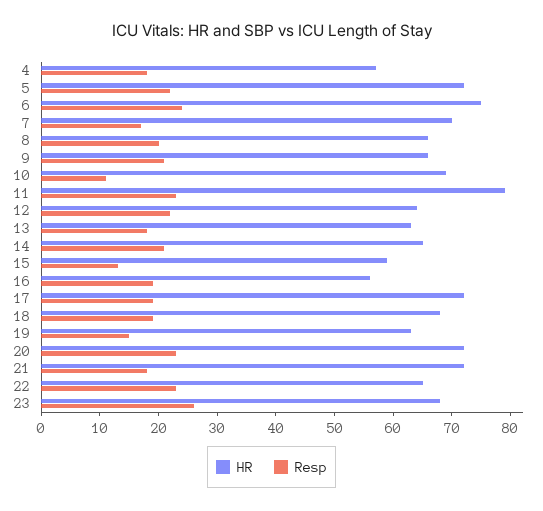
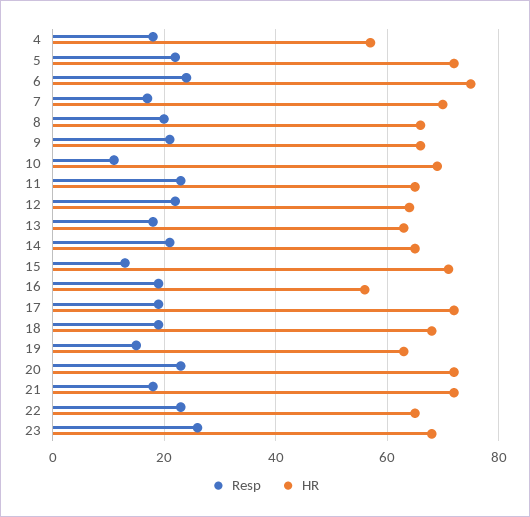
HR, 11: 80 -> 65
HR, 15: 60 -> 70

